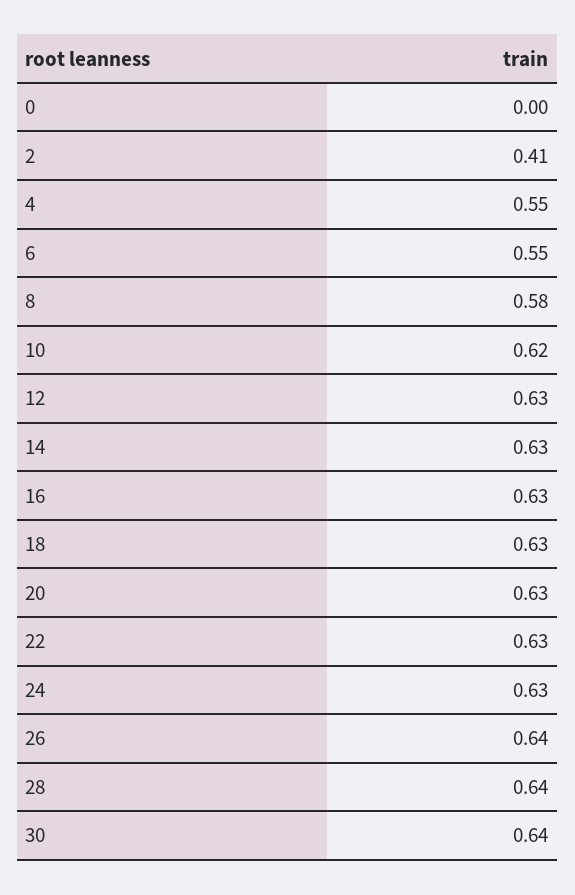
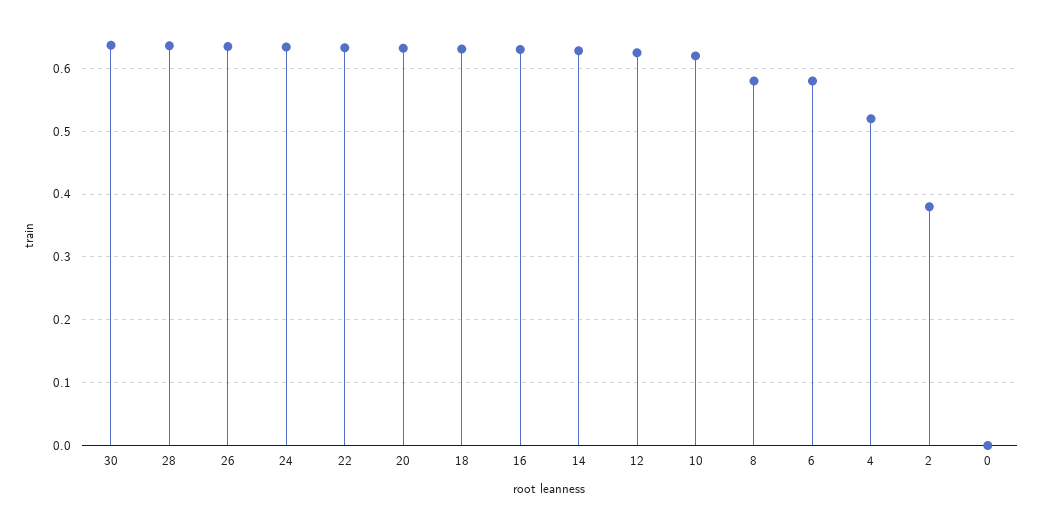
2: 0.41 -> 0.38
4: 0.55 -> 0.52
6: 0.55 -> 0.58

